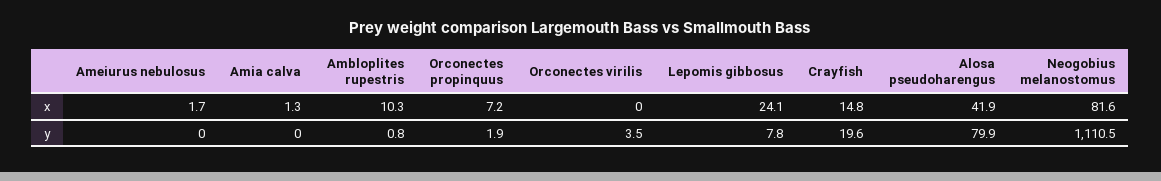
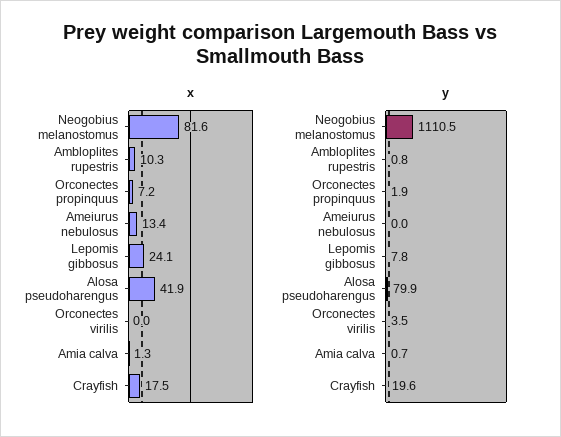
x, Ameiurus nebulosus: 1.7 -> 13.4
x, Crayfish: 14.8 -> 17.5
y, Amia calva: 0 -> 0.7

